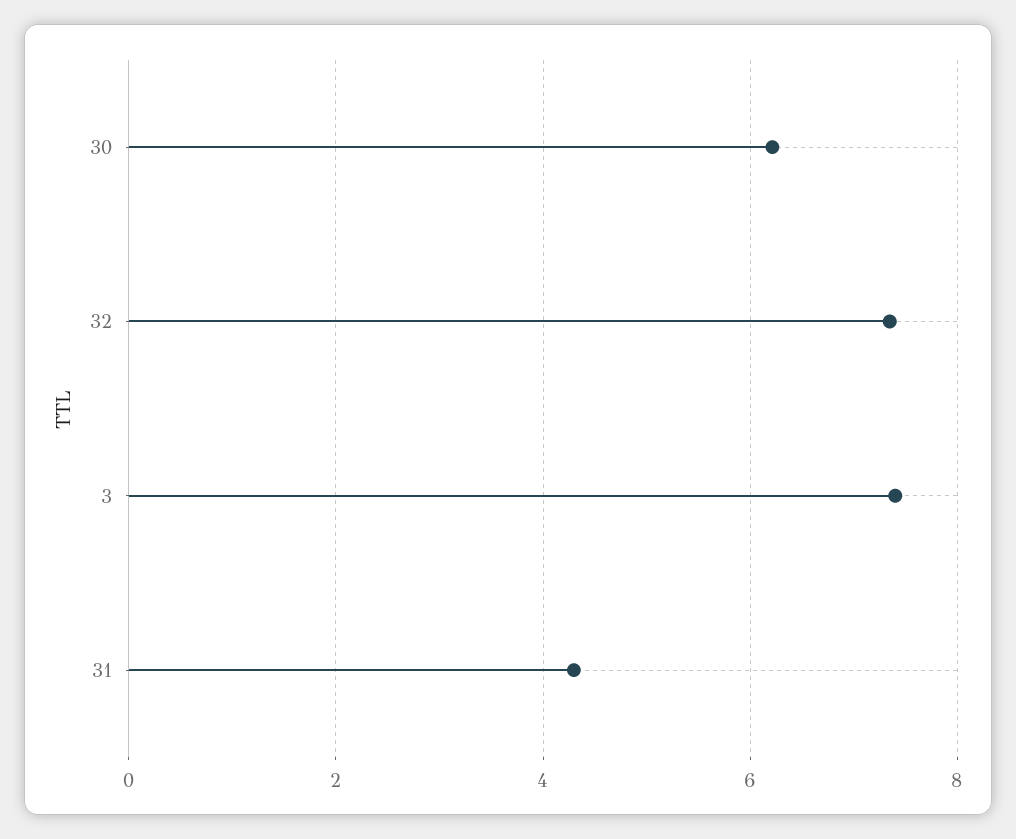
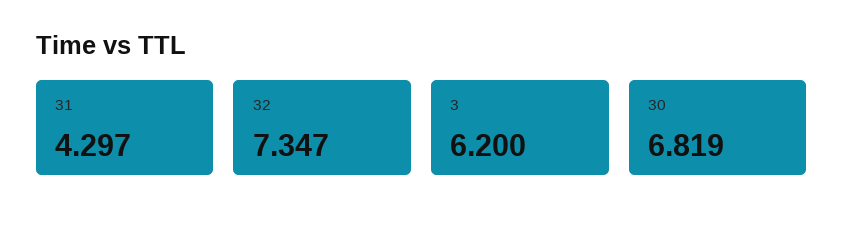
30: 6.2 -> 6.819
3: 7.4 -> 6.2

